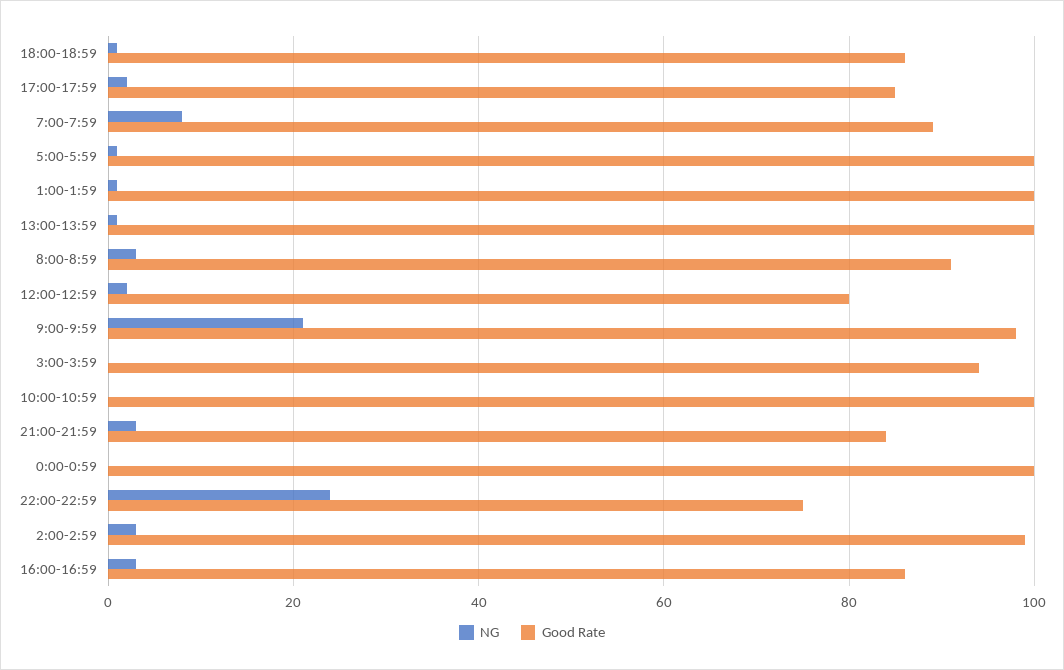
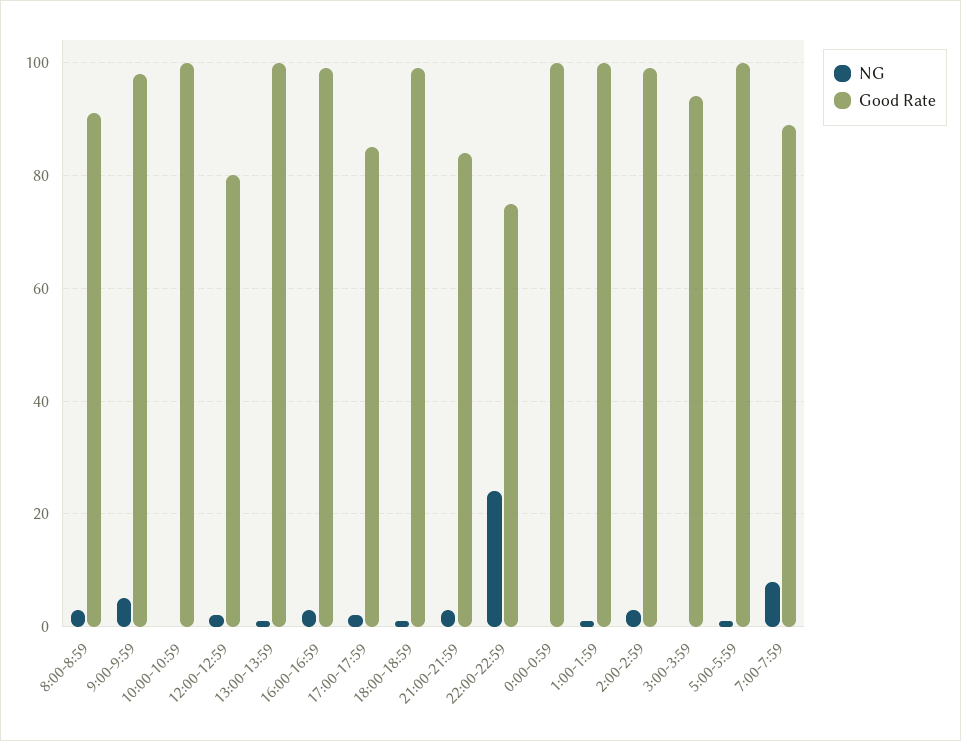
Good Rate, 18:00-18:59: 85 -> 100
NG, 9:00-9:59: 20 -> 5
Good Rate, 16:00-16:59: 85 -> 100

